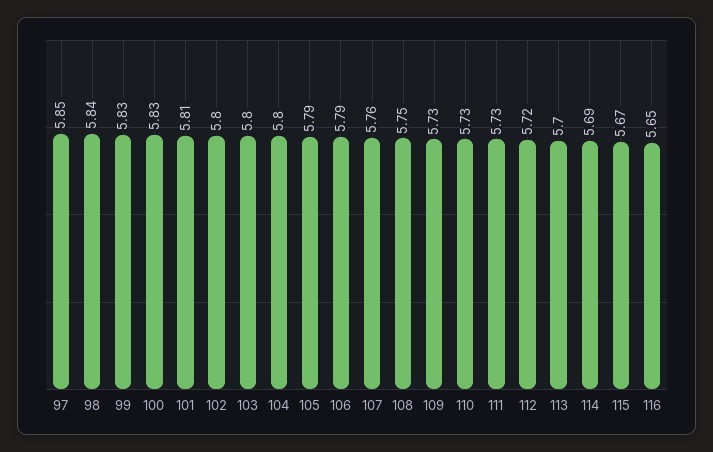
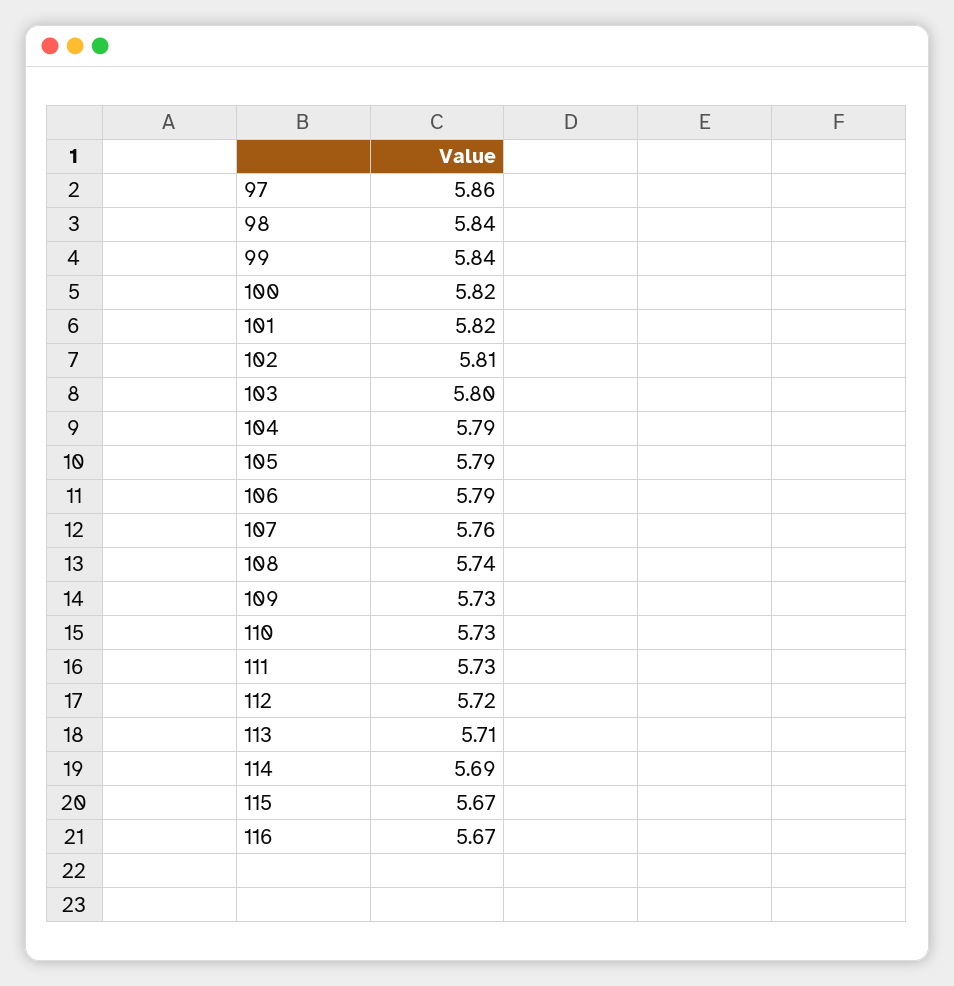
97: 5.85 -> 5.86
99: 5.83 -> 5.84
100: 5.83 -> 5.82
101: 5.81 -> 5.82
102: 5.8 -> 5.81
104: 5.8 -> 5.79
108: 5.75 -> 5.74
113: 5.7 -> 5.71
116: 5.65 -> 5.67

